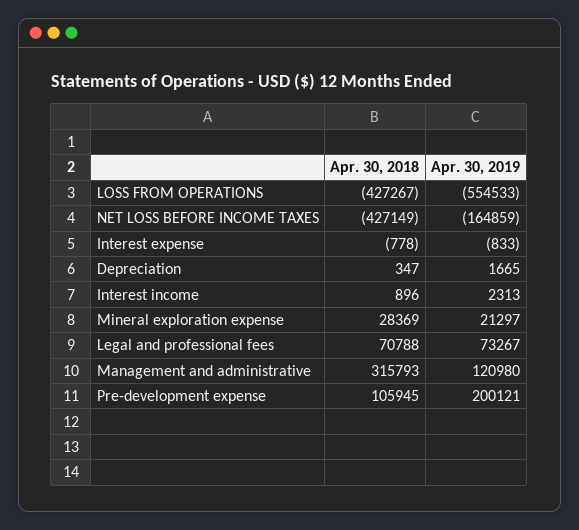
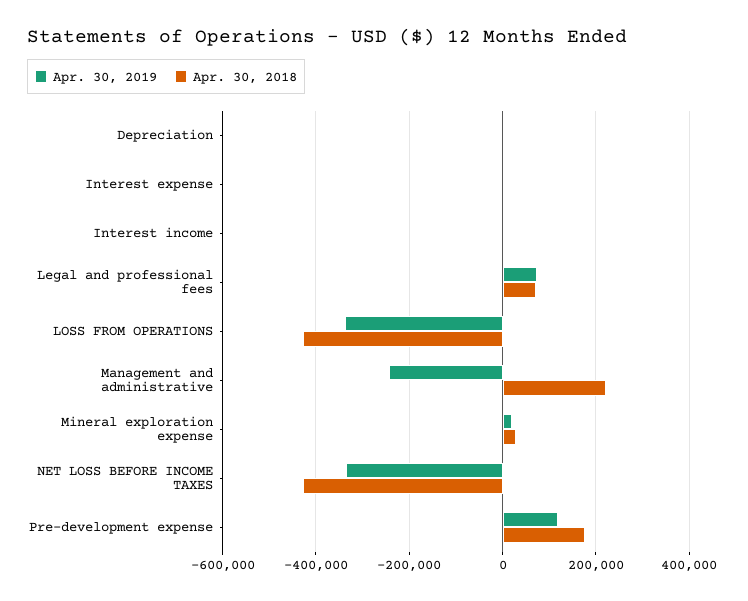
Apr. 30, 2019, LOSS FROM OPERATIONS: -554533 -> -340000
Apr. 30, 2019, NET LOSS BEFORE INCOME TAXES: -164859 -> -340000
Apr. 30, 2018, Management and administrative: 315793 -> 220000
Apr. 30, 2019, Management and administrative: 120980 -> -240000
Apr. 30, 2018, Pre-development expense: 105945 -> 180000
Apr. 30, 2019, Pre-development expense: 200121 -> 120000

